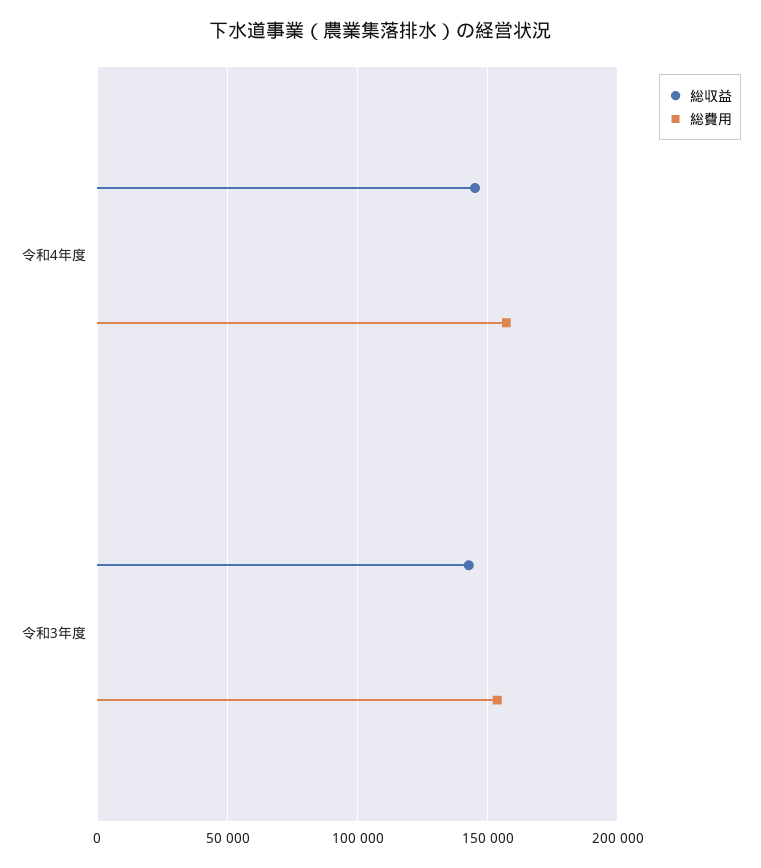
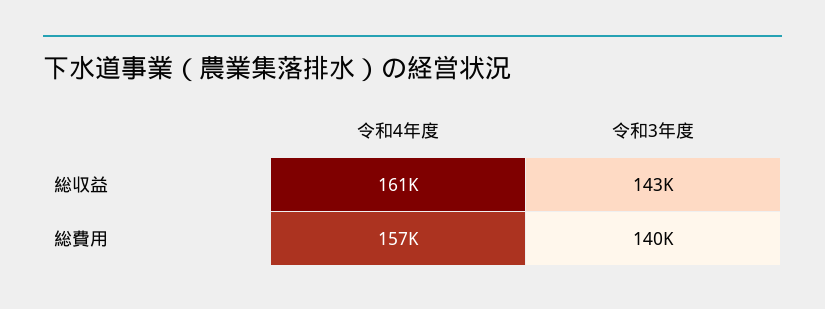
総収益, 令和4年度: 145000 -> 161000
総費用, 令和3年度: 155000 -> 140000

